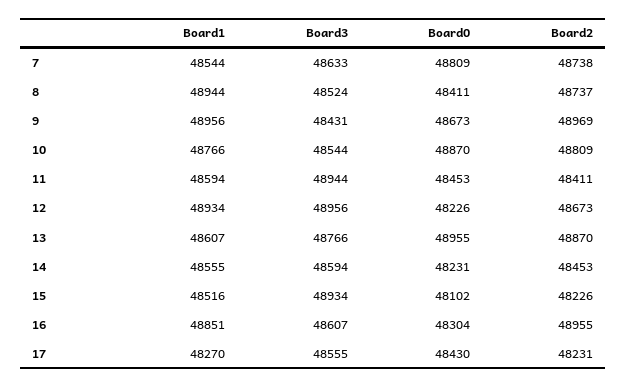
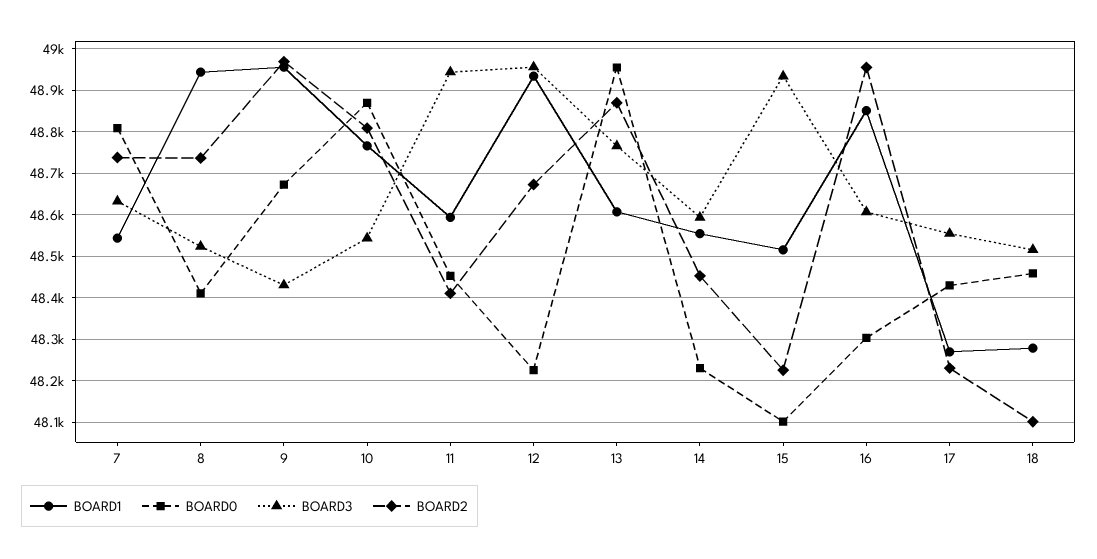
Board1, 18: none -> 48280
Board0, 18: none -> 48460
Board3, 18: none -> 48520
Board2, 18: none -> 48100

